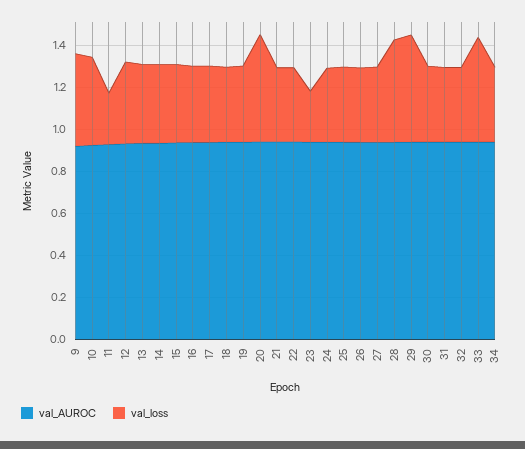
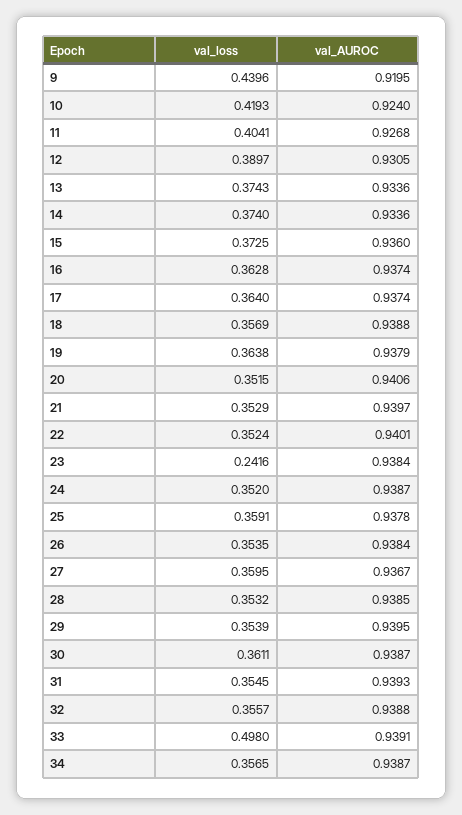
val_loss, 11: 0.25 -> 0.4041
val_loss, 20: 0.5 -> 0.3515
val_loss, 28: 0.5 -> 0.3532
val_loss, 29: 0.5 -> 0.3539

